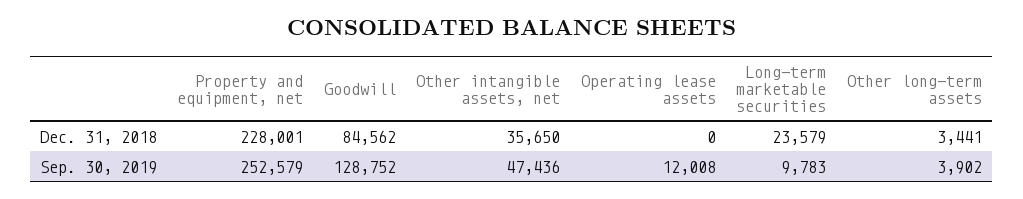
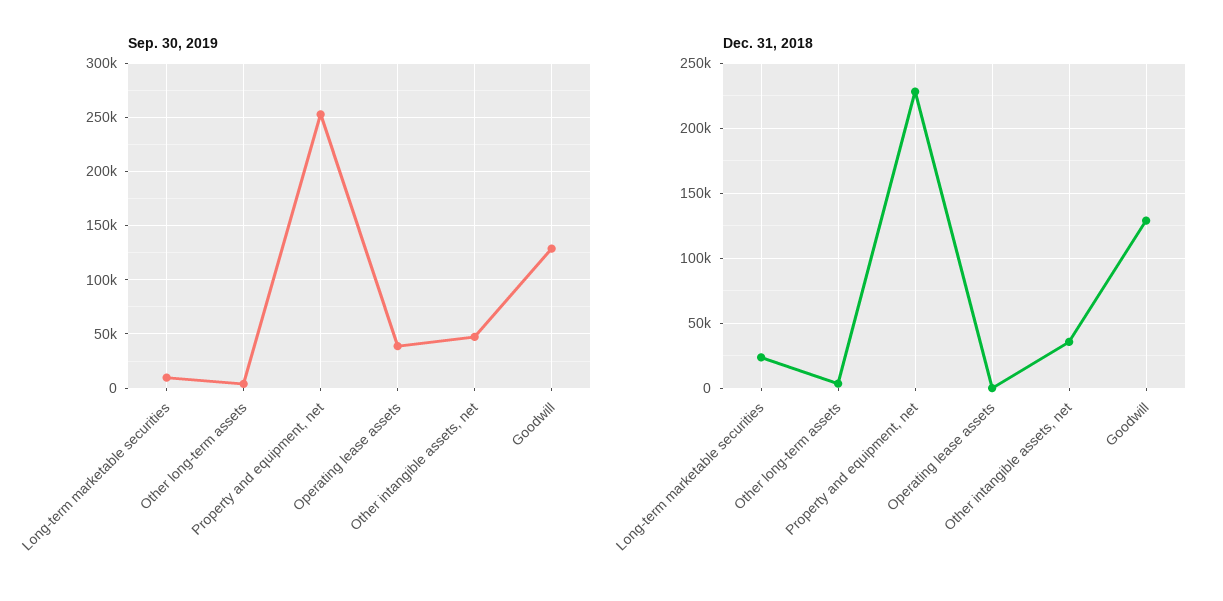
Dec. 31, 2018, Goodwill: 84562 -> 130000
Sep. 30, 2019, Operating lease assets: 12008 -> 40000

